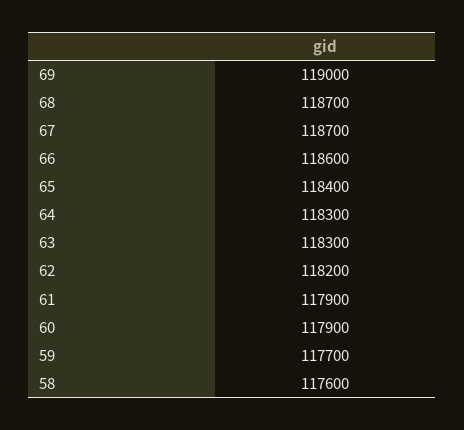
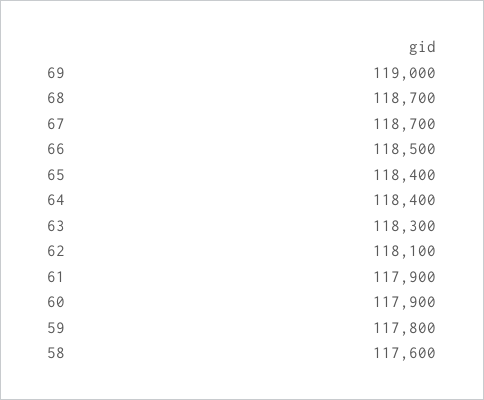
66: 118600 -> 118500
64: 118300 -> 118400
62: 118200 -> 118100
59: 117700 -> 117800

